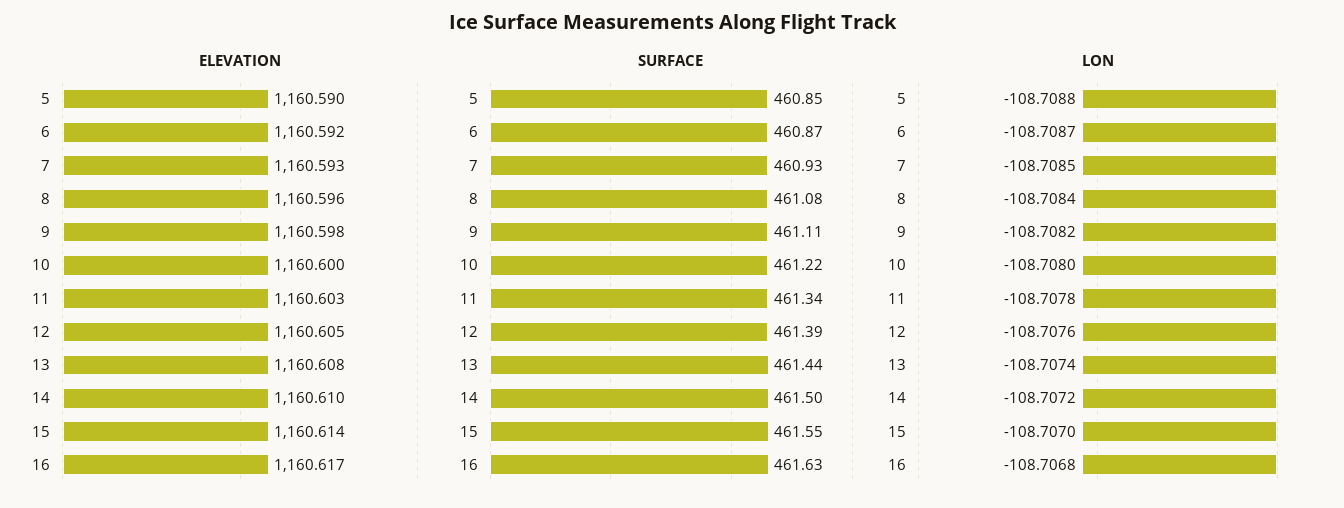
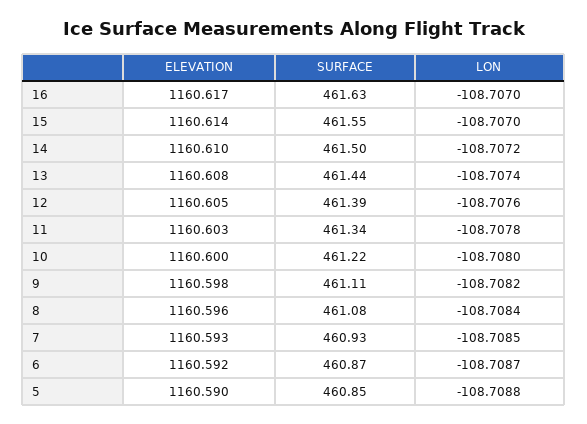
LON, 16: -108.7068 -> -108.707

